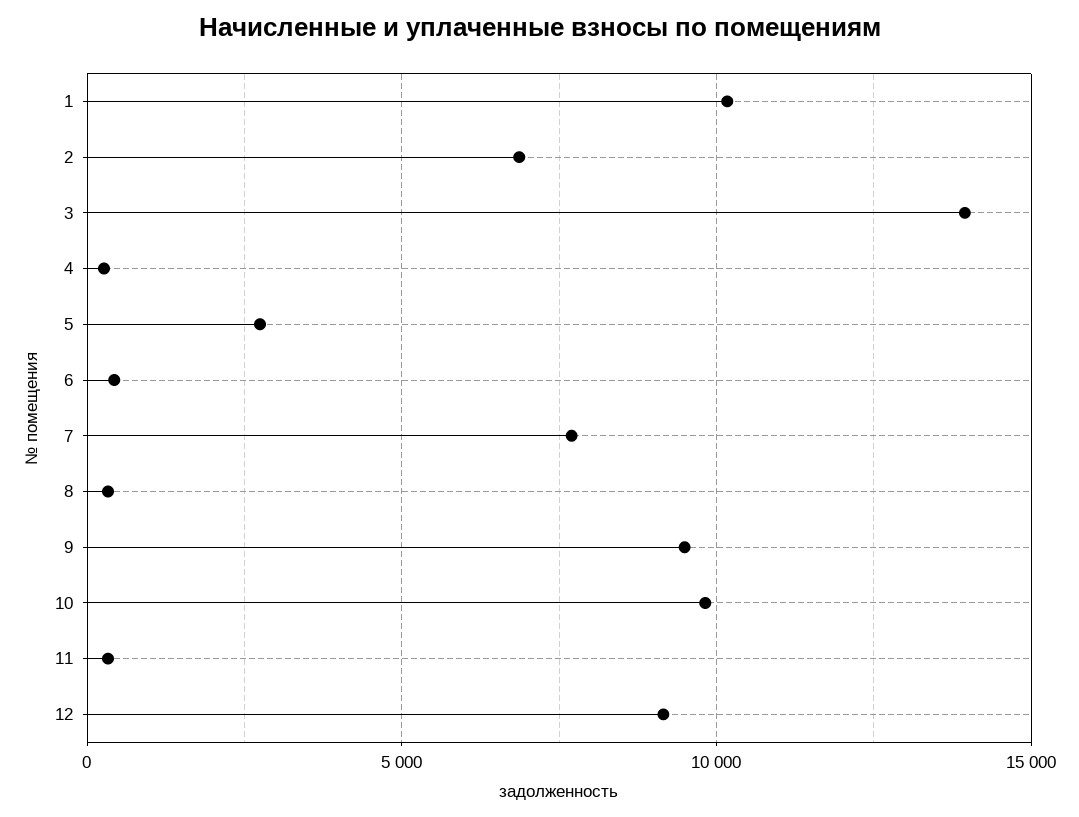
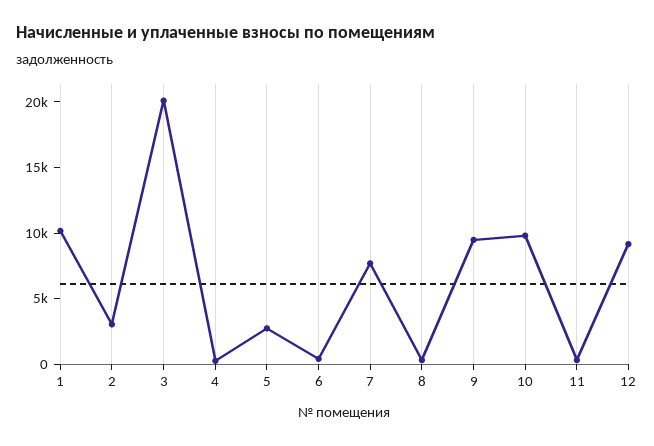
2: 7000 -> 3000
3: 14000 -> 20000

